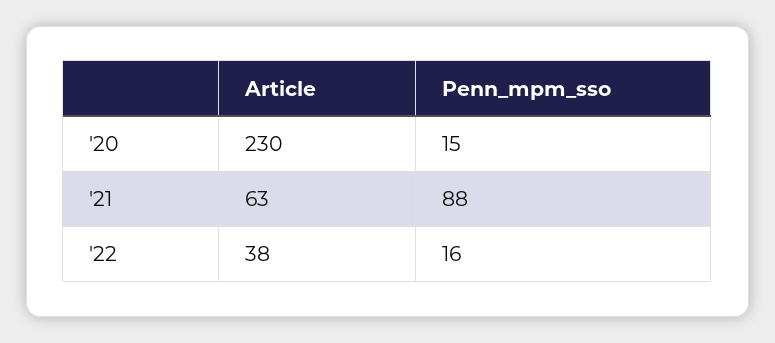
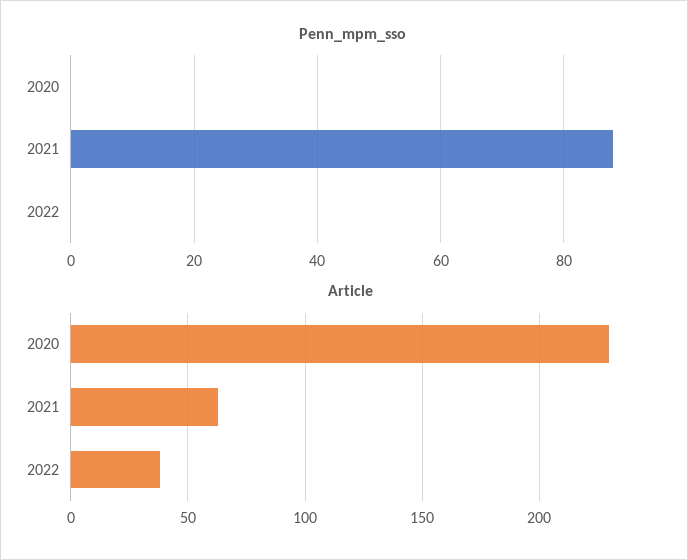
Penn_mpm_sso, '20: 15 -> 0
Penn_mpm_sso, '22: 16 -> 0

